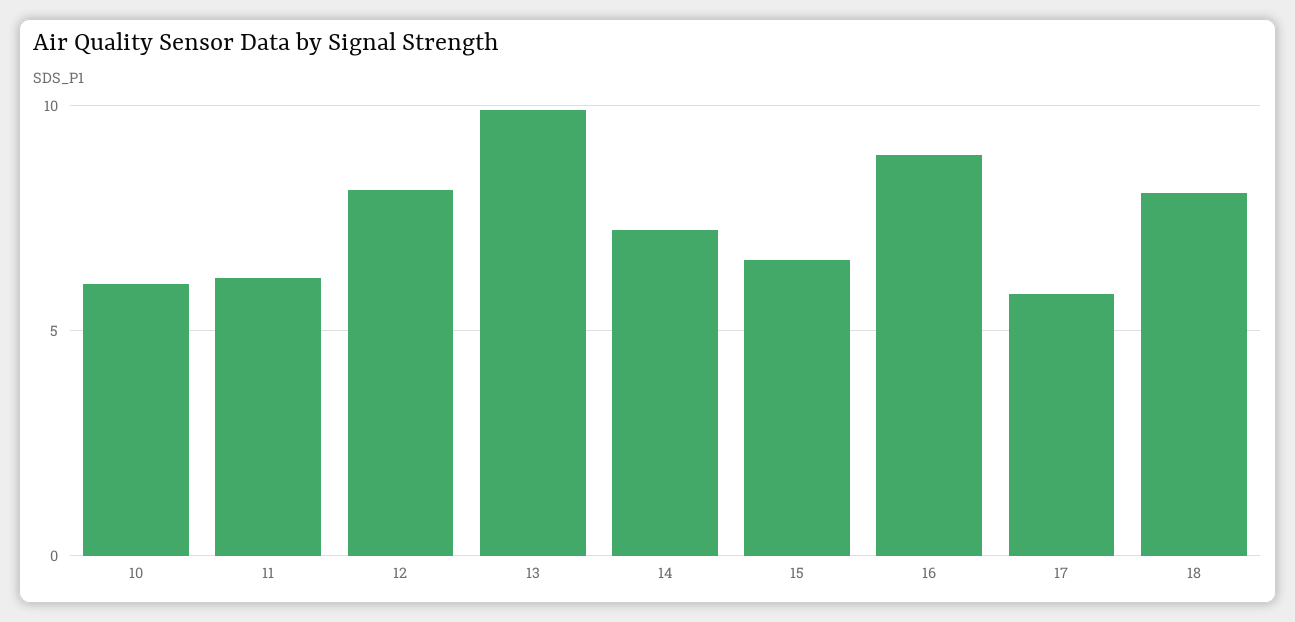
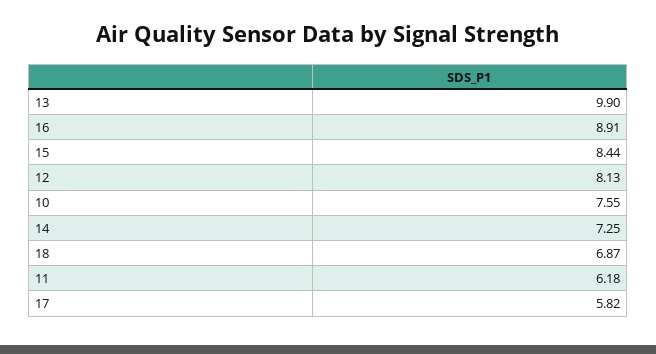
10: 6 -> 7.55
15: 6.5 -> 8.44
18: 8 -> 6.87

